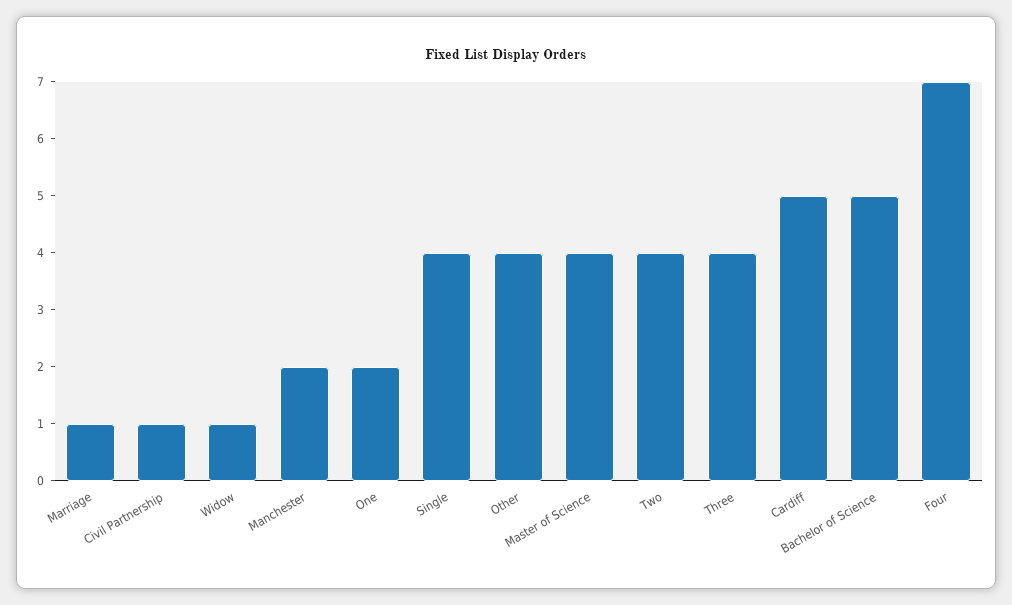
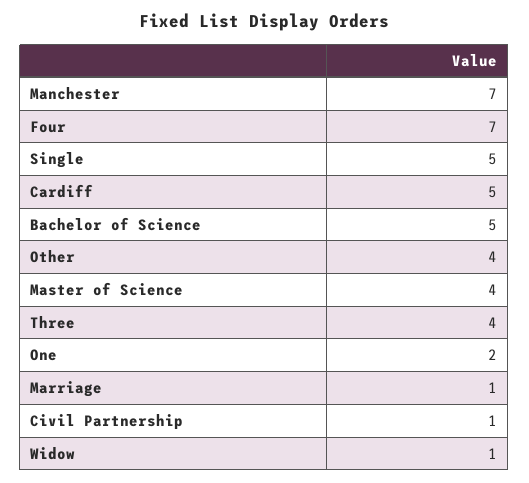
Manchester: 2 -> 7
Single: 4 -> 5
Two: 4 -> none

